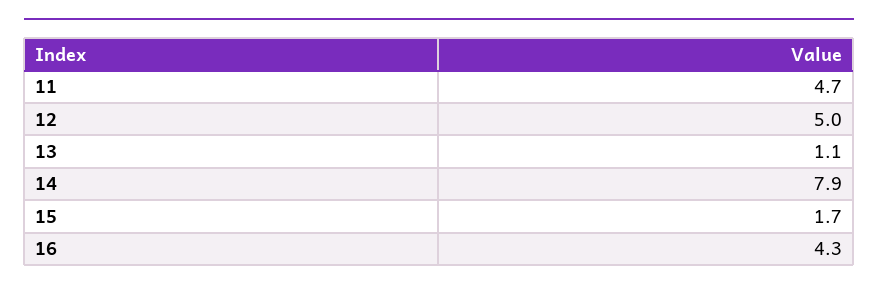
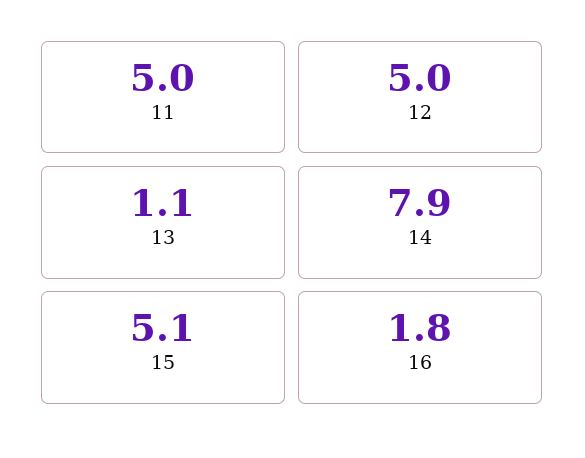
11: 4.7 -> 5
15: 1.7 -> 5.1
16: 4.3 -> 1.8

